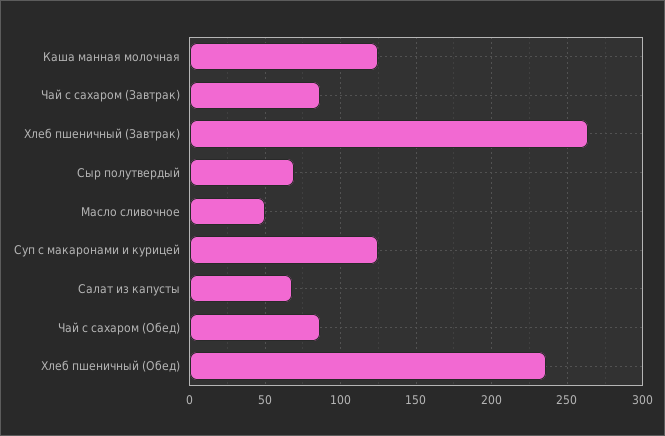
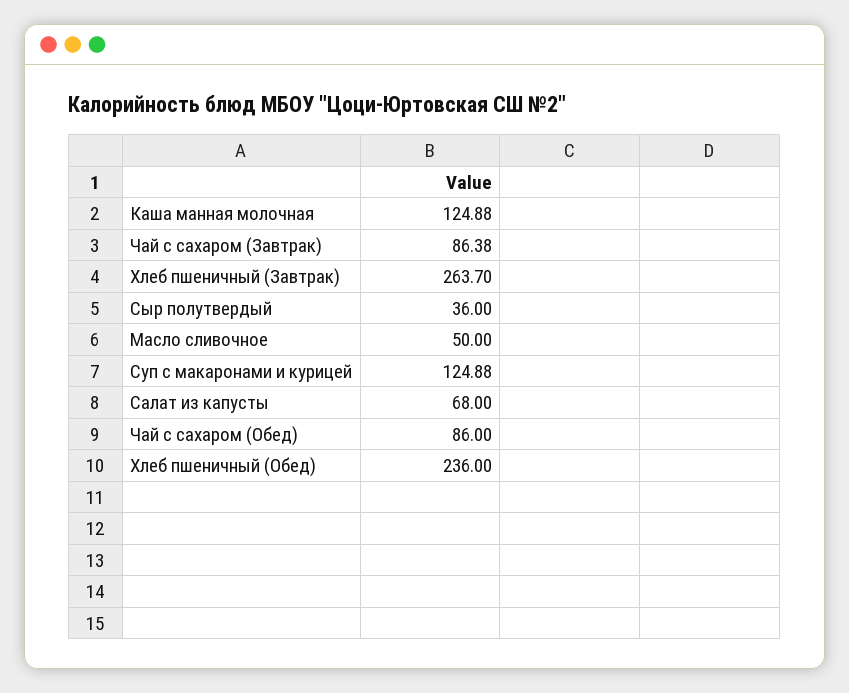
Сыр полутвердый: 70 -> 36

